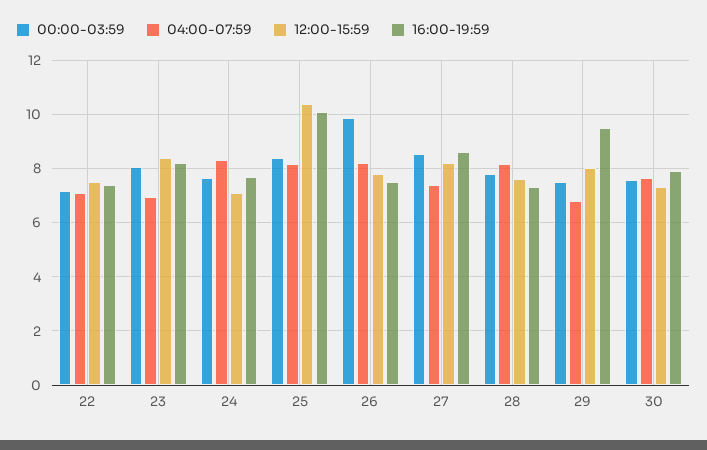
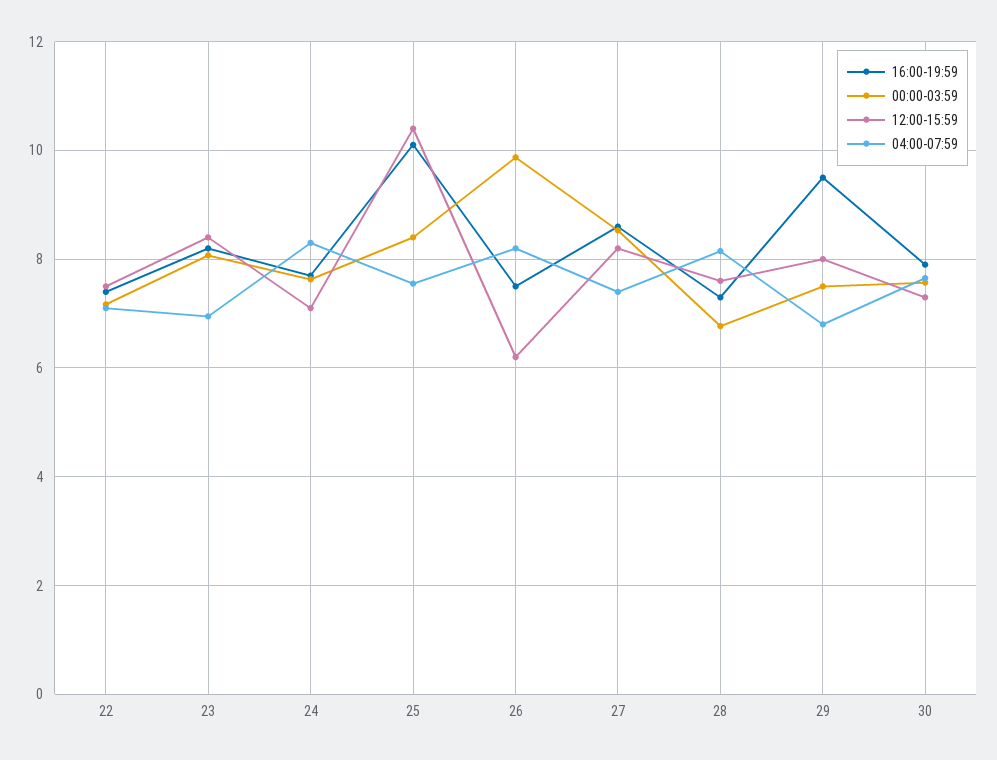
04:00-07:59, 25: 8.25 -> 7.6
12:00-15:59, 26: 7.75 -> 6.2
00:00-03:59, 28: 7.75 -> 6.8

